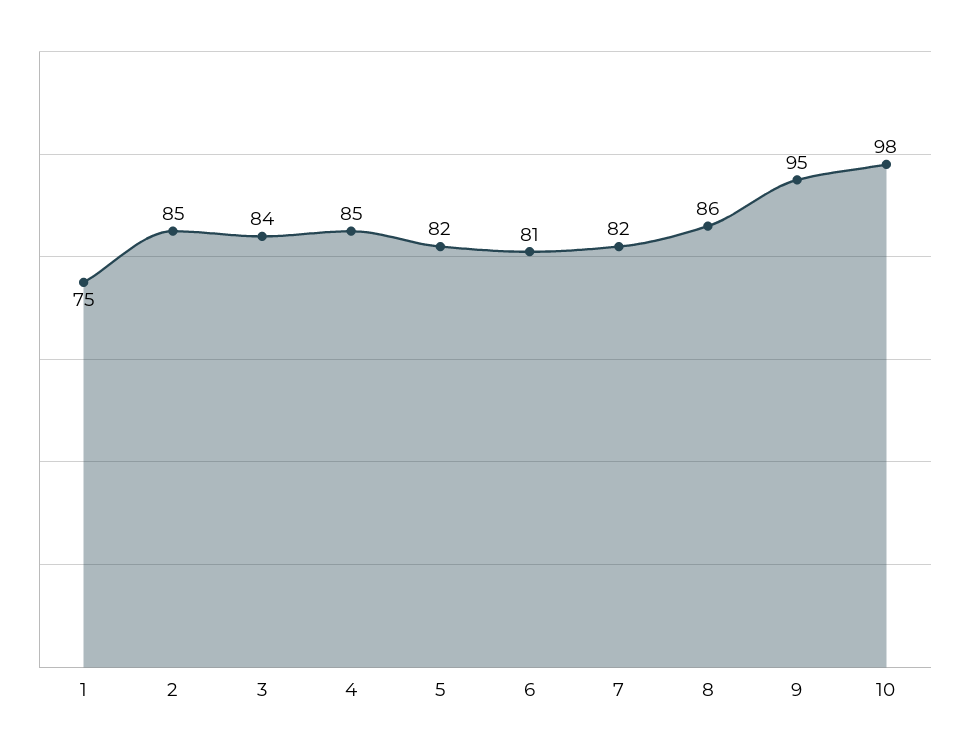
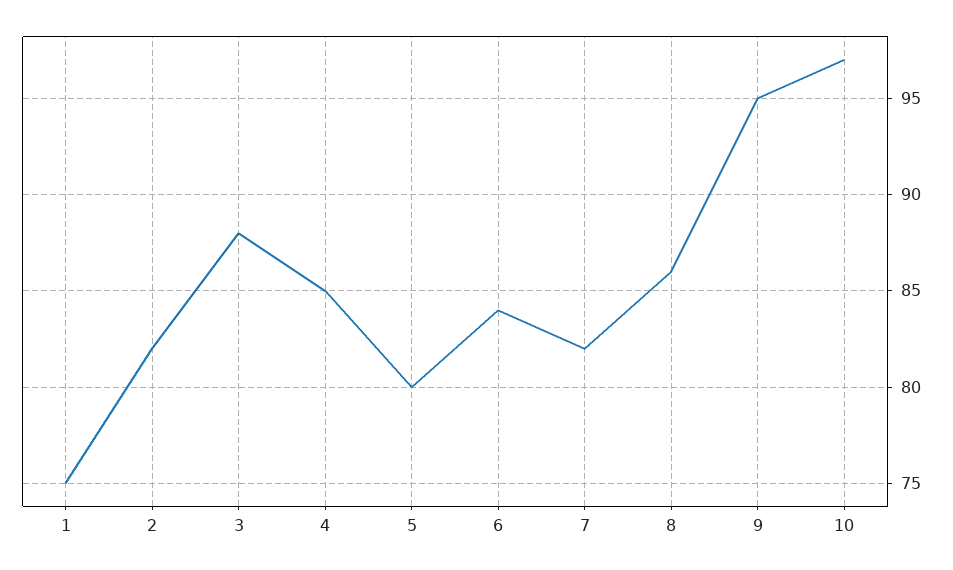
2: 85 -> 82
3: 84 -> 88
5: 82 -> 80
6: 81 -> 84
10: 98 -> 97

